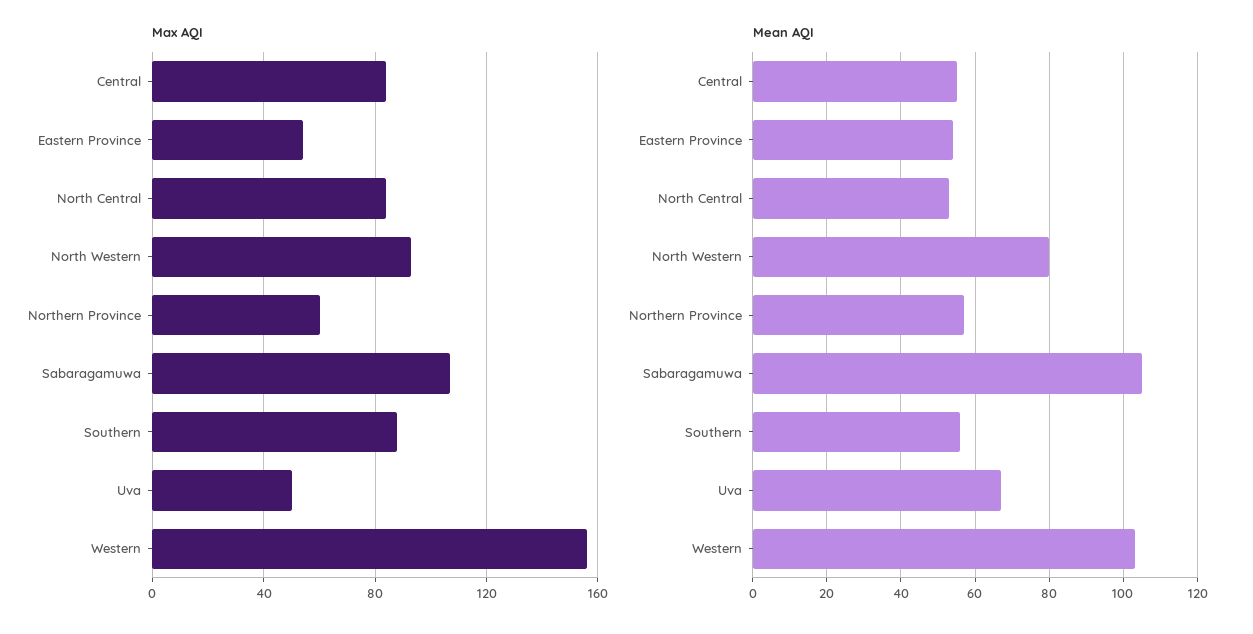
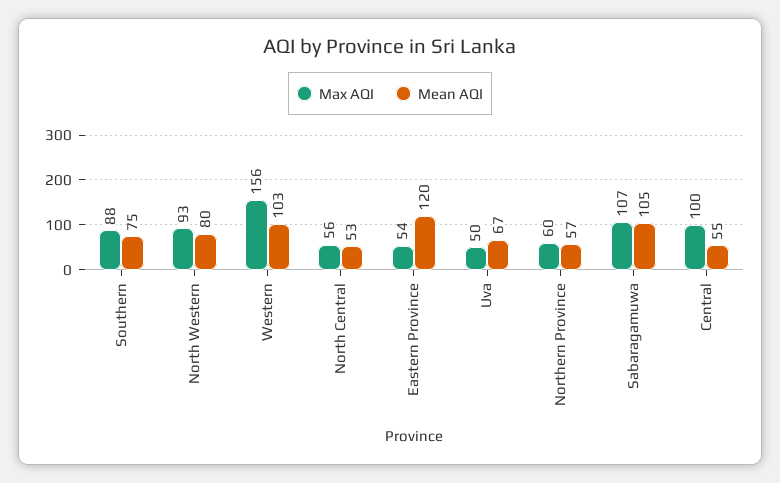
Max AQI, Central: 85 -> 100
Max AQI, North Central: 85 -> 56
Mean AQI, Eastern Province: 55 -> 120
Mean AQI, Southern: 55 -> 75

